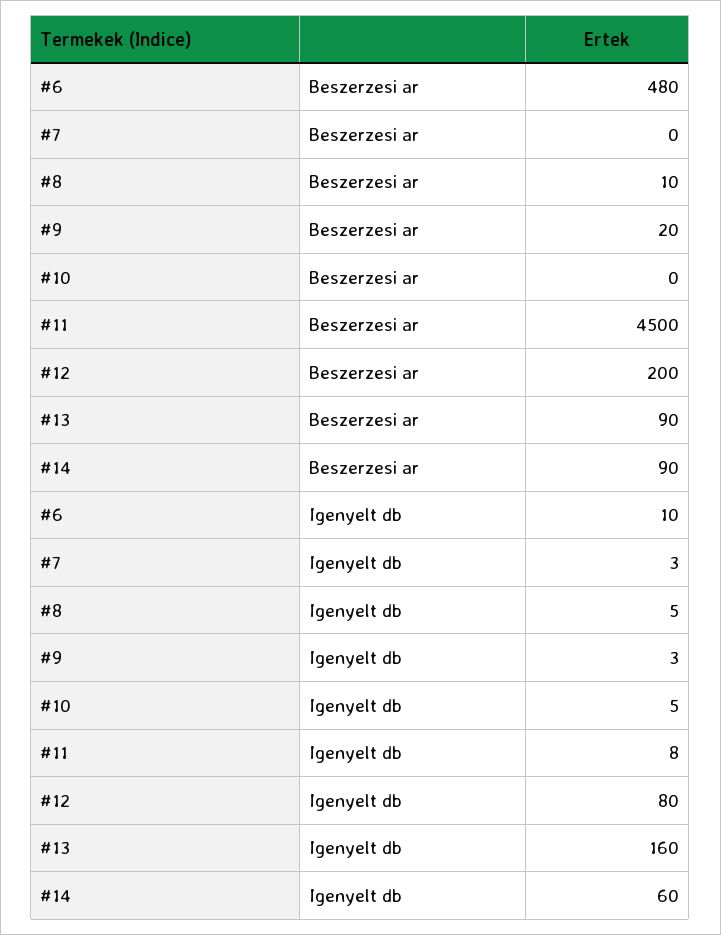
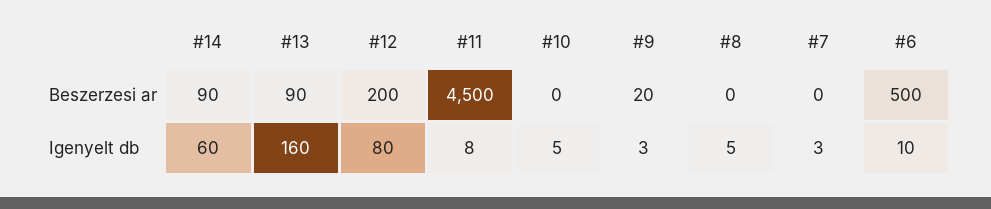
#6, Beszerzesi ar: 480 -> 500
#8, Beszerzesi ar: 10 -> 0

